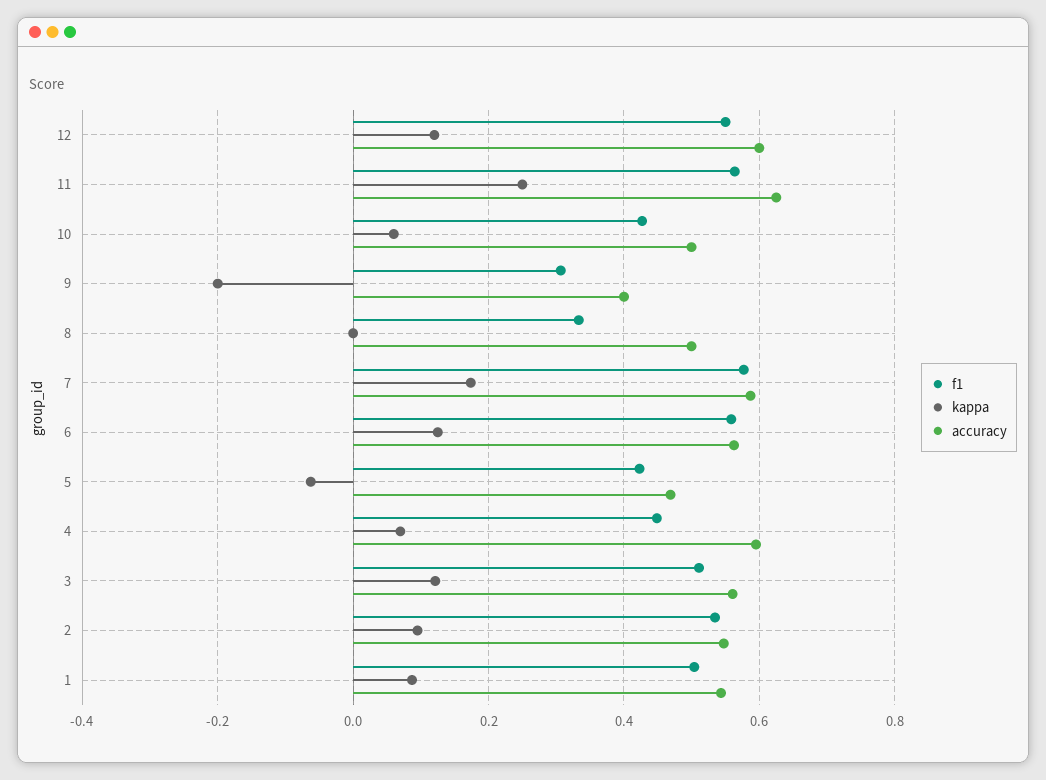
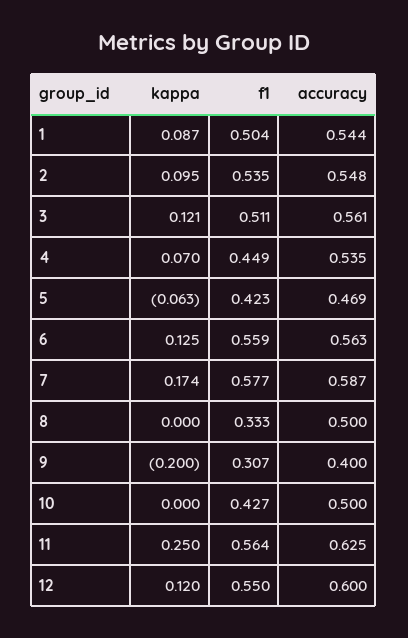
kappa, 10: 0.06 -> 0
accuracy, 4: 0.6 -> 0.535

